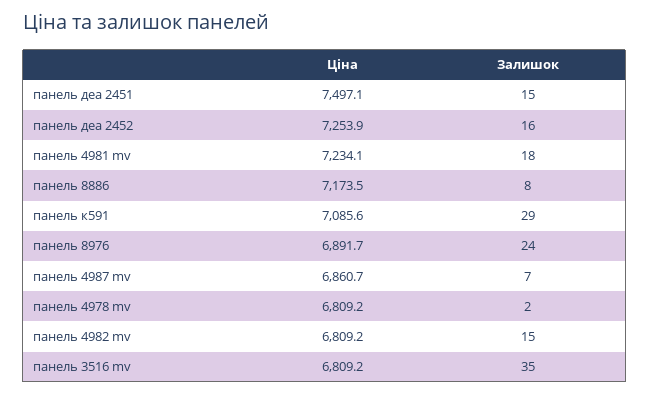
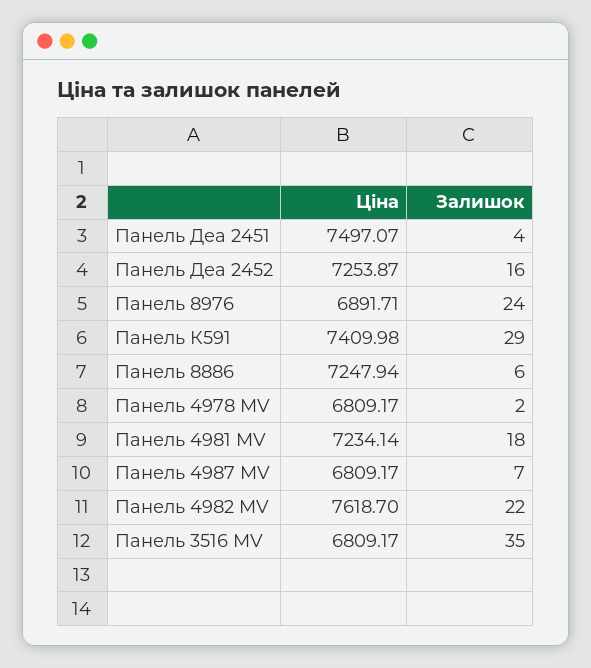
Залишок, панель деа 2451: 15 -> 4
Ціна, панель 8886: 7173.5 -> 7247.94
Залишок, панель 8886: 8 -> 6
Ціна, панель к591: 7085.6 -> 7409.98
Ціна, панель 4987 mv: 6860.7 -> 6809.17
Ціна, панель 4982 mv: 6809.2 -> 7618.7
Залишок, панель 4982 mv: 15 -> 22

